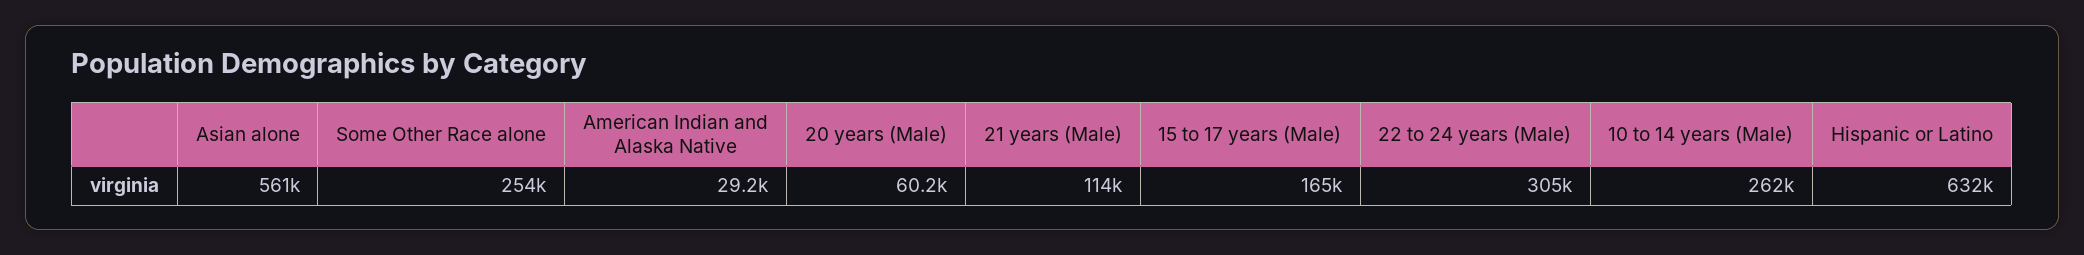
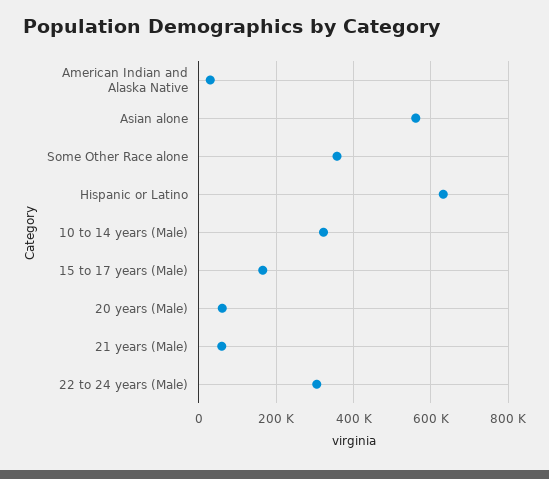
Some Other Race alone: 254000 -> 360000
21 years (Male): 114000 -> 60000
10 to 14 years (Male): 262000 -> 320000

